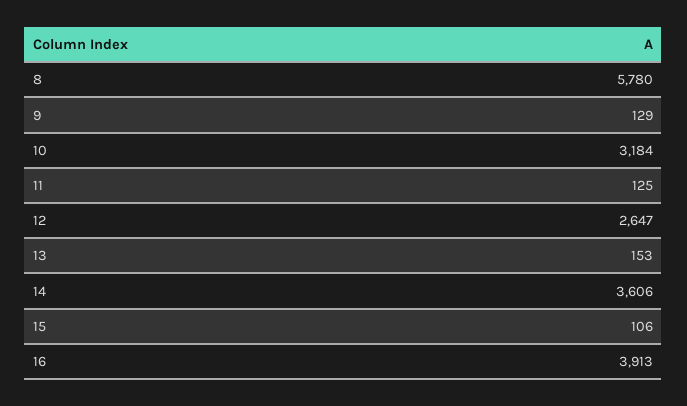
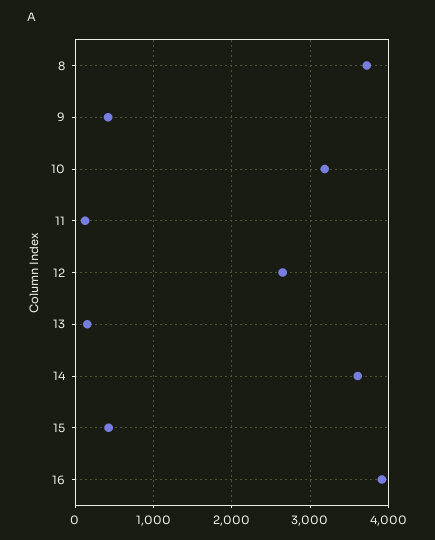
8: 5780 -> 3700
9: 129 -> 400
15: 106 -> 400

